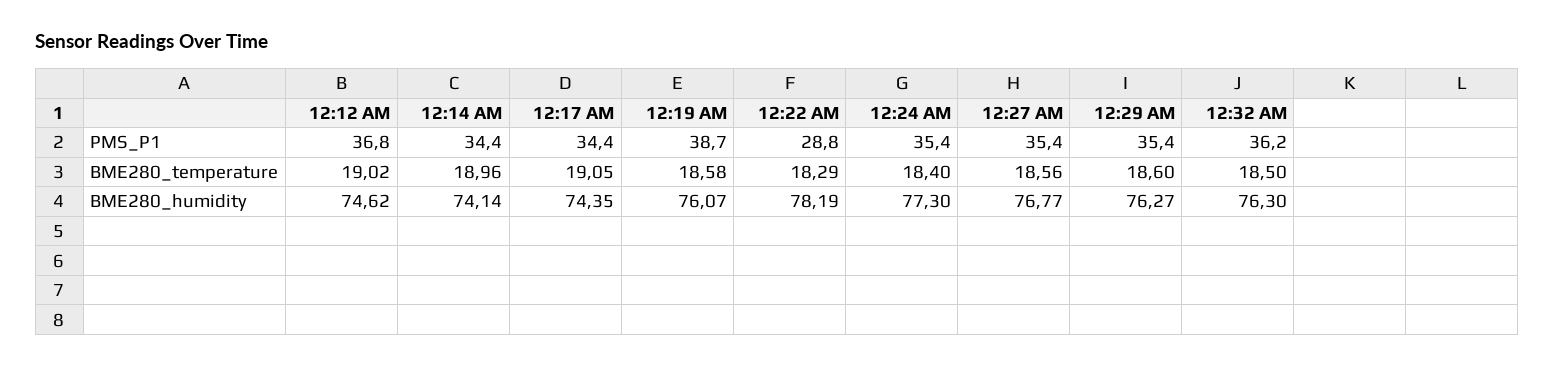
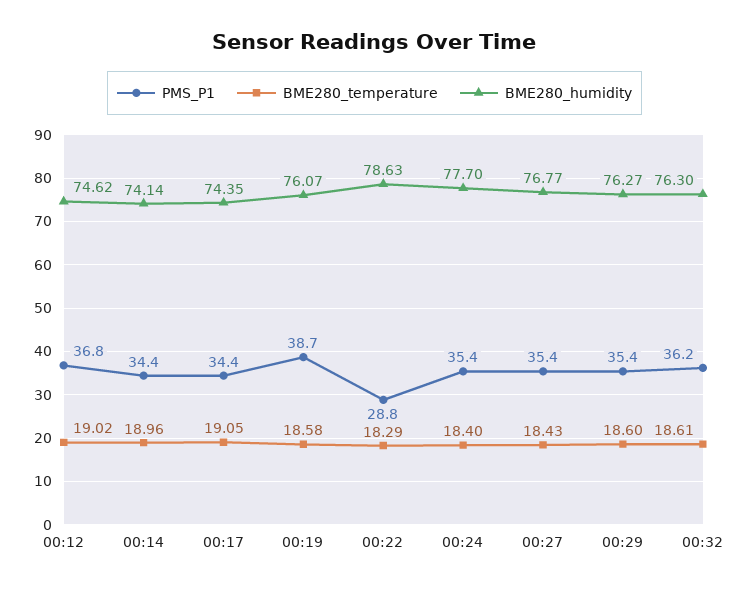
BME280_temperature, 12:27 AM: 18.56 -> 18.43
BME280_temperature, 12:32 AM: 18.5 -> 18.61
BME280_humidity, 12:22 AM: 78.19 -> 78.63
BME280_humidity, 12:24 AM: 77.3 -> 77.7

